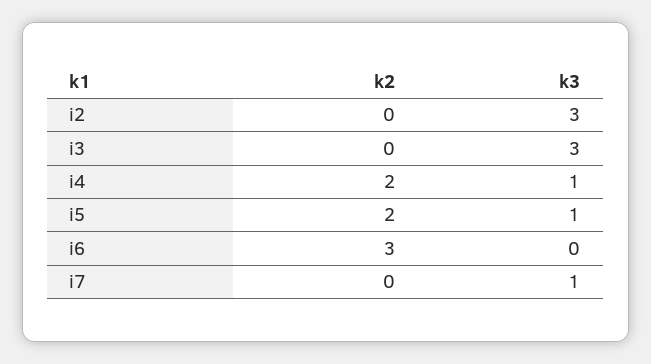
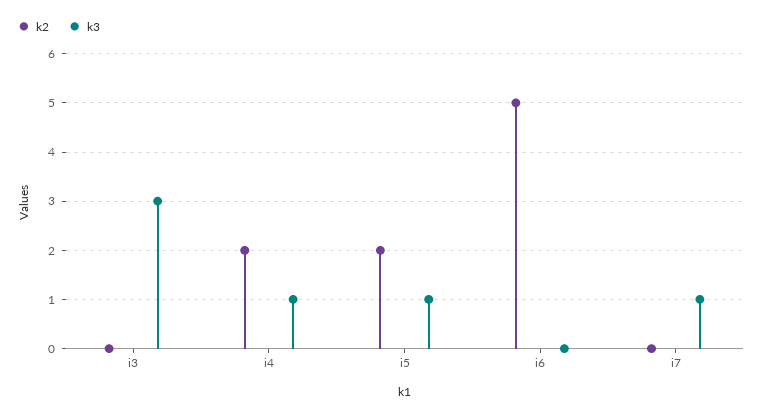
k2, i2: 0 -> none
k3, i2: 3 -> none
k2, i6: 3 -> 5

